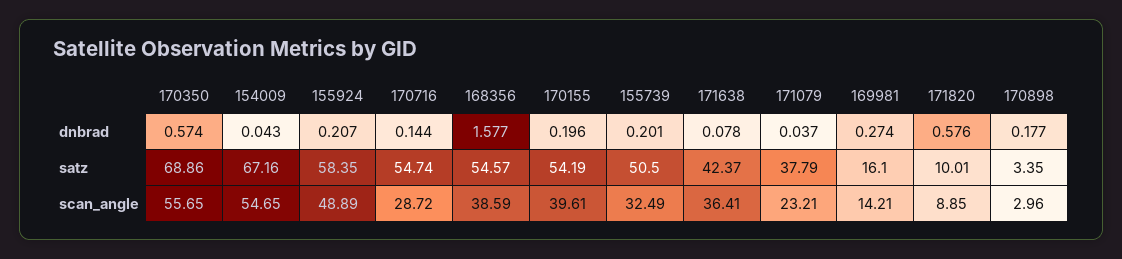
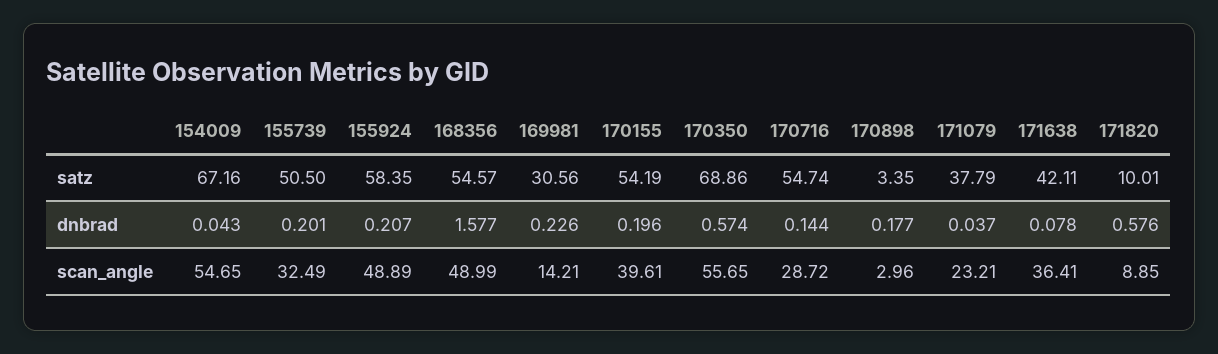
169981, dnbrad: 0.274 -> 0.226
171638, satz: 42.37 -> 42.11
169981, satz: 16.1 -> 30.56
168356, scan_angle: 38.59 -> 48.99

